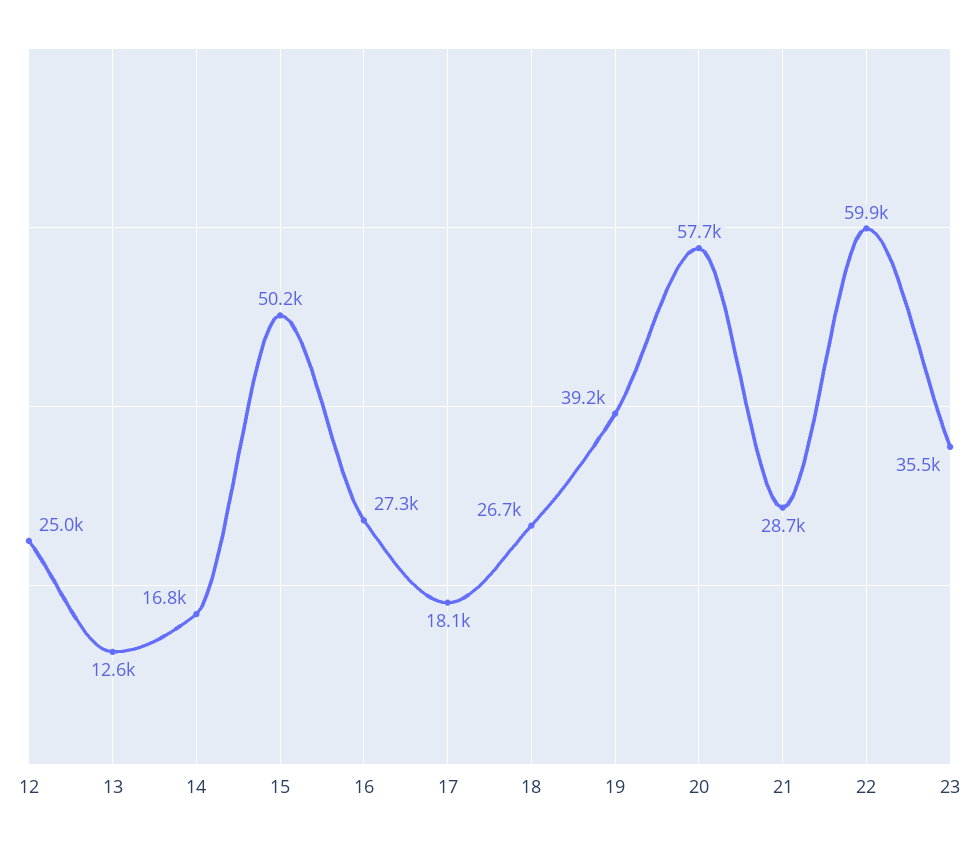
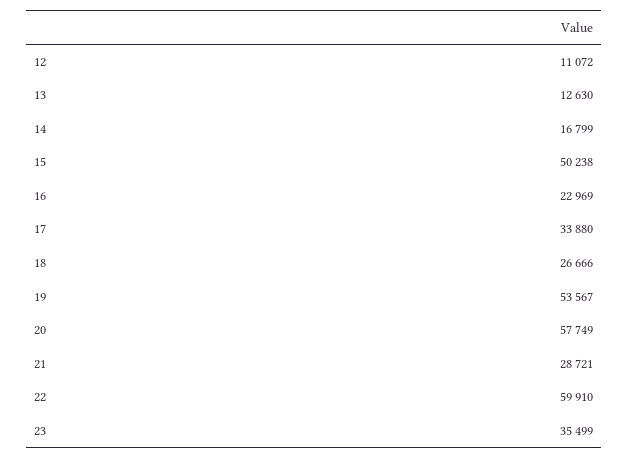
12: 25000 -> 11072
16: 27300 -> 22969
17: 18100 -> 33880
19: 39200 -> 53567

